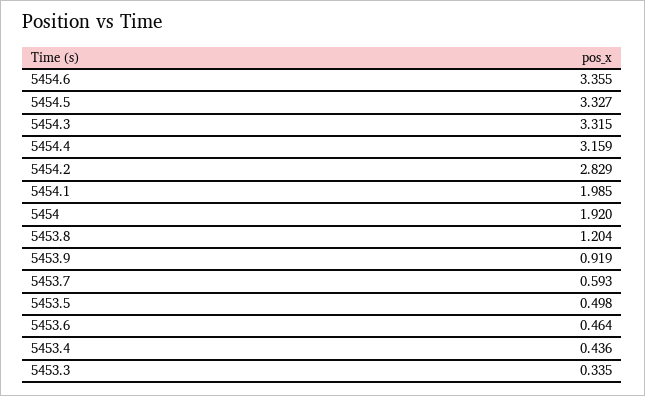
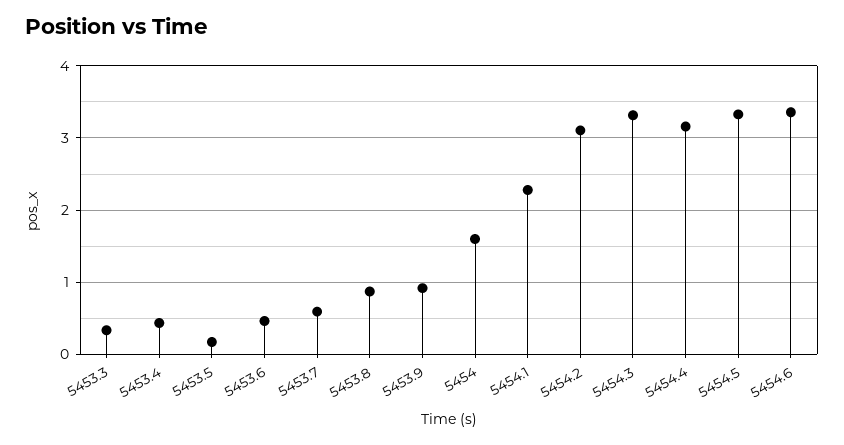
5454.2: 2.829 -> 3.1
5454.1: 1.985 -> 2.3
5454: 1.92 -> 1.6
5453.8: 1.204 -> 0.9
5453.5: 0.498 -> 0.2

